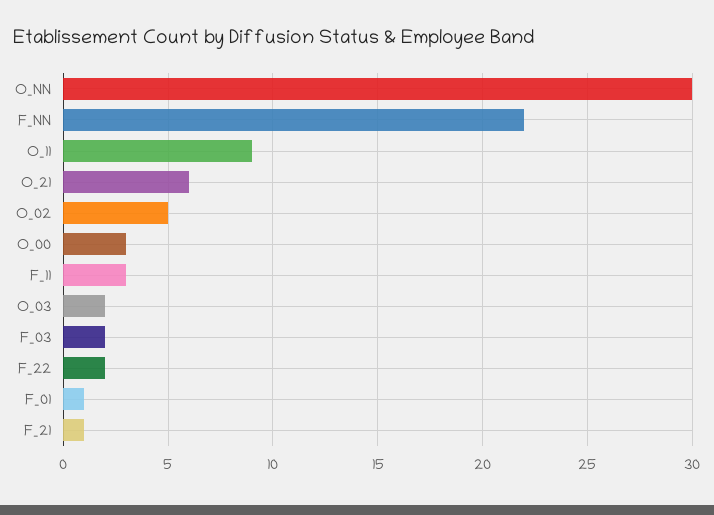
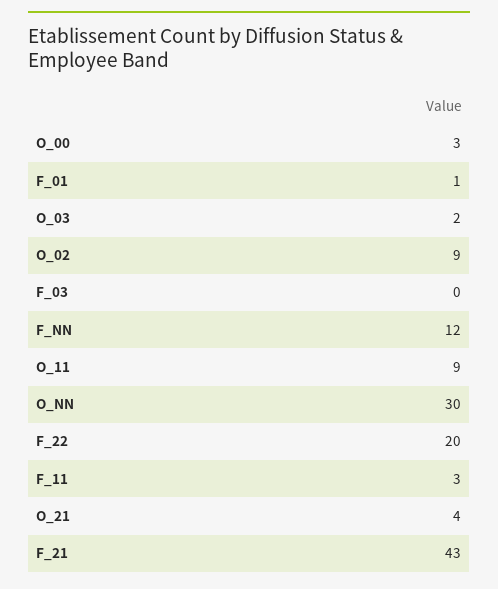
F_NN: 22 -> 12
O_21: 6 -> 4
O_02: 5 -> 9
F_03: 2 -> 0
F_22: 2 -> 20
F_21: 1 -> 43

